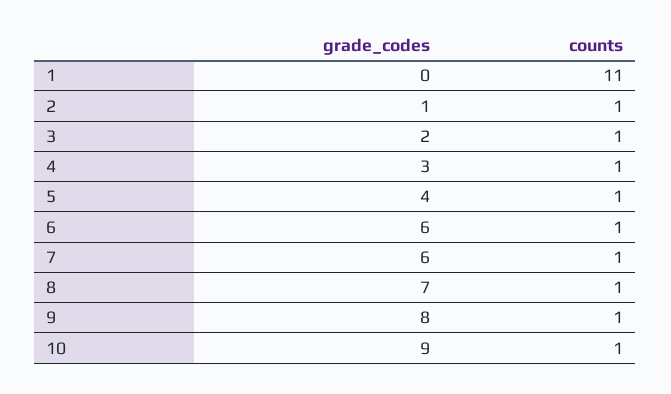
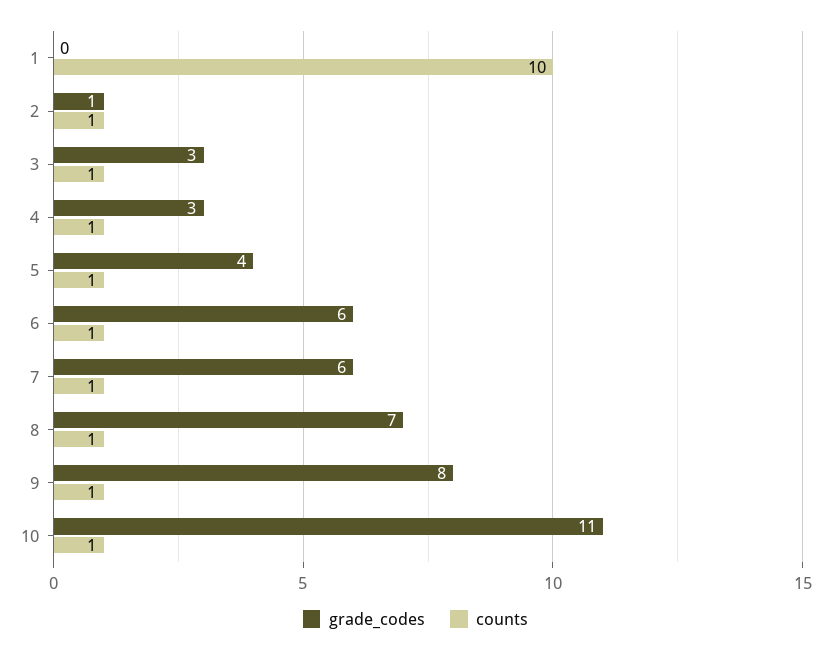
counts, 1: 11 -> 10
grade_codes, 3: 2 -> 3
grade_codes, 10: 9 -> 11

